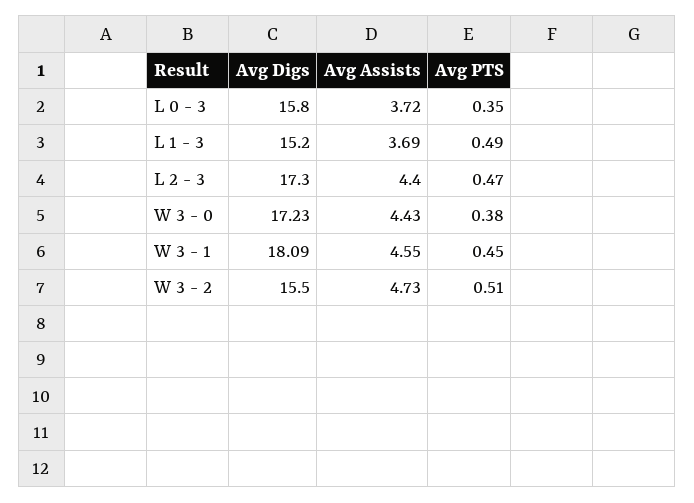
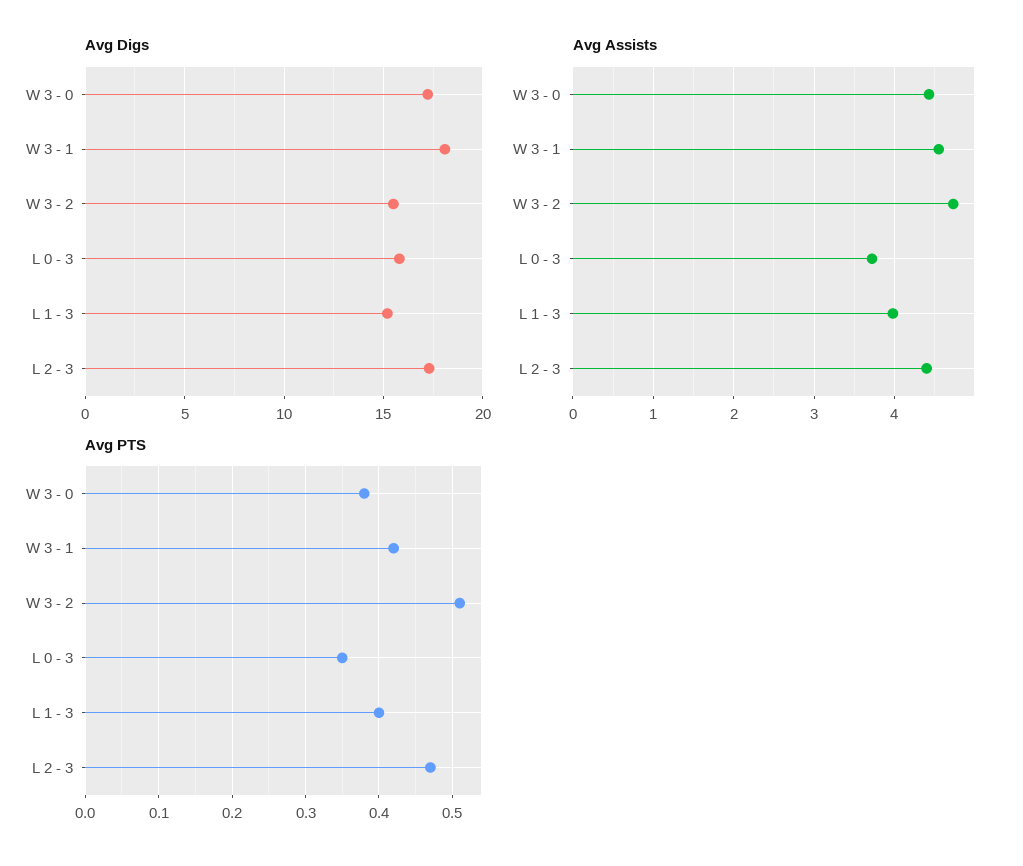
Avg Assists, L 1 - 3: 3.69 -> 4
Avg PTS, L 1 - 3: 0.49 -> 0.4
Avg PTS, W 3 - 1: 0.45 -> 0.42

